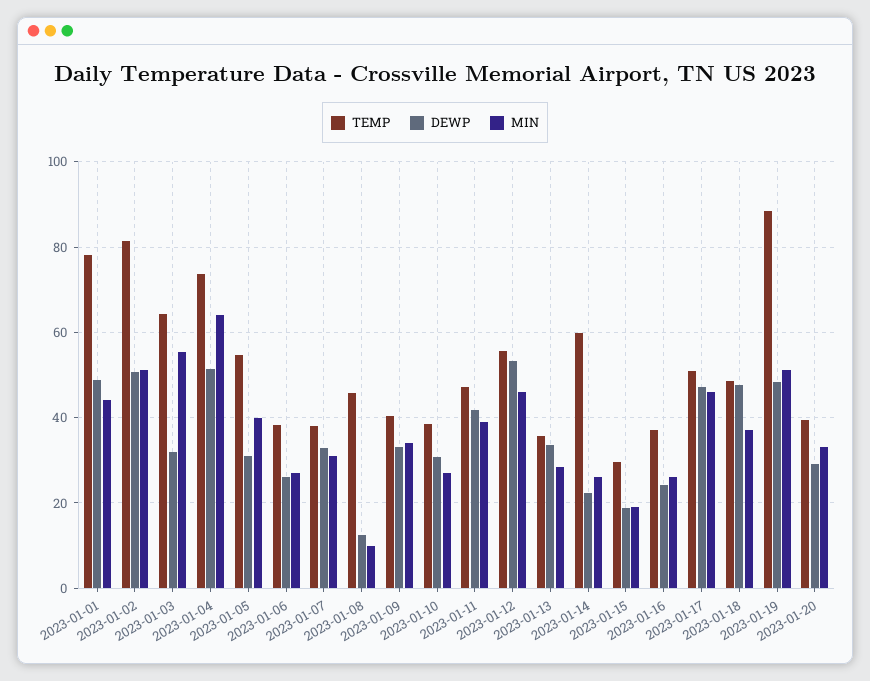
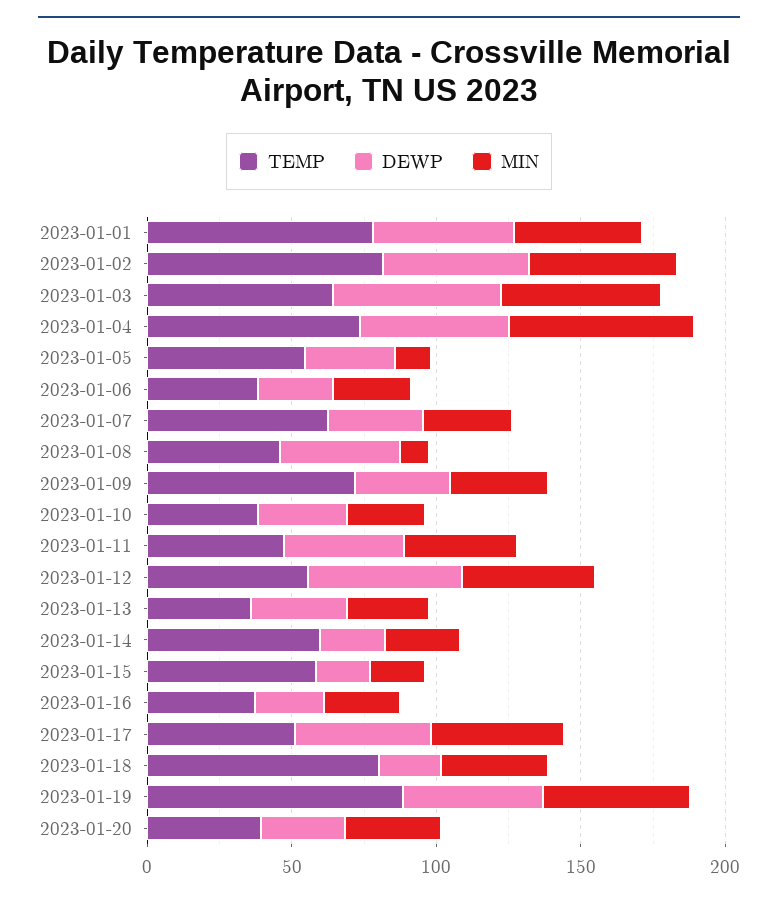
DEWP, 2023-01-03: 32 -> 60
MIN, 2023-01-05: 40 -> 10
TEMP, 2023-01-07: 38 -> 60
DEWP, 2023-01-08: 12 -> 40
TEMP, 2023-01-09: 40 -> 70
TEMP, 2023-01-15: 30 -> 60
TEMP, 2023-01-18: 48 -> 80
DEWP, 2023-01-18: 48 -> 20

